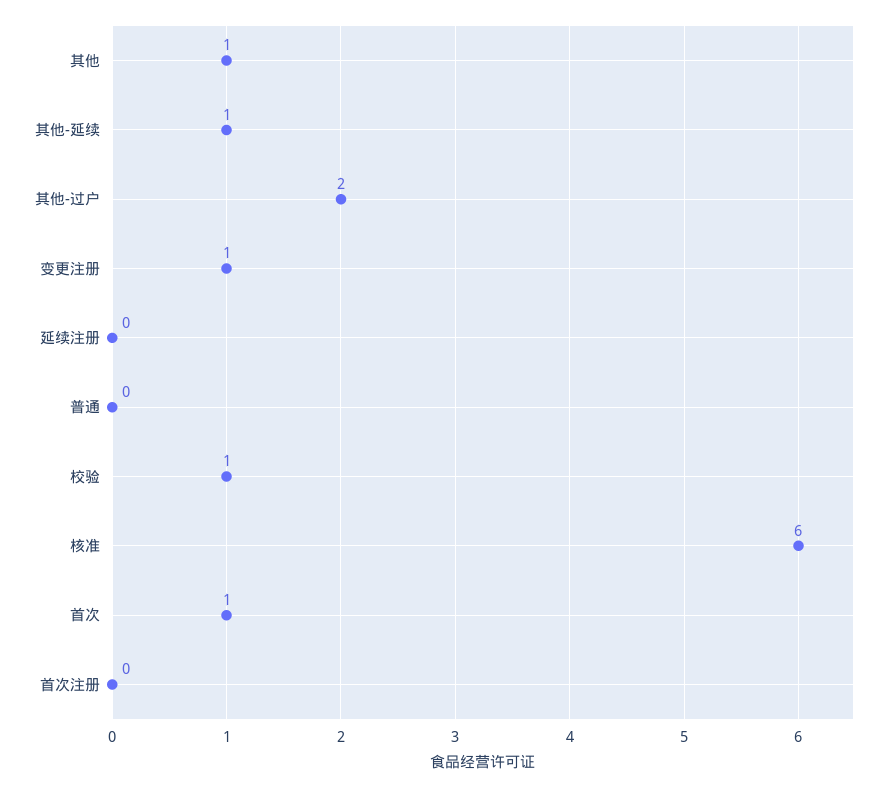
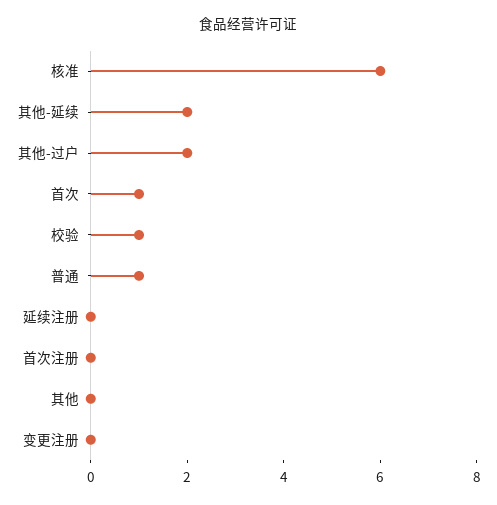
其他: 1 -> 0
其他-延续: 1 -> 2
变更注册: 1 -> 0
普通: 0 -> 1

